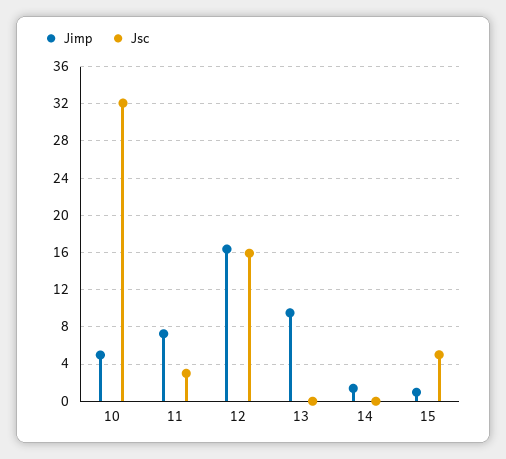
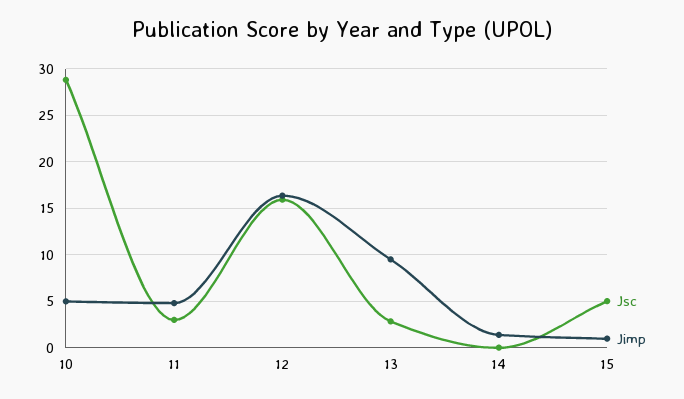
Jsc, 10: 32 -> 29
Jimp, 11: 7 -> 5
Jsc, 13: 0 -> 3

